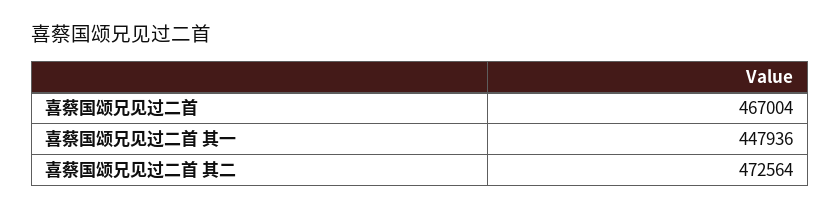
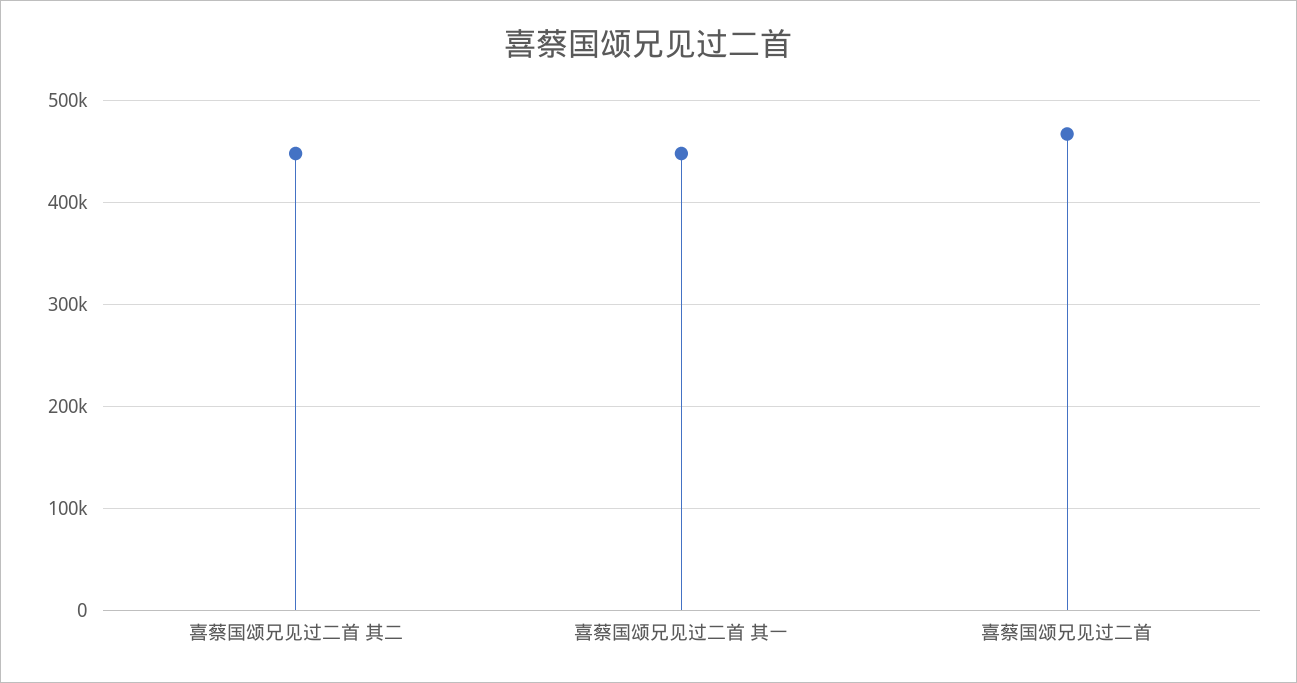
喜蔡国颂兄见过二首 其二: 472564 -> 450000

